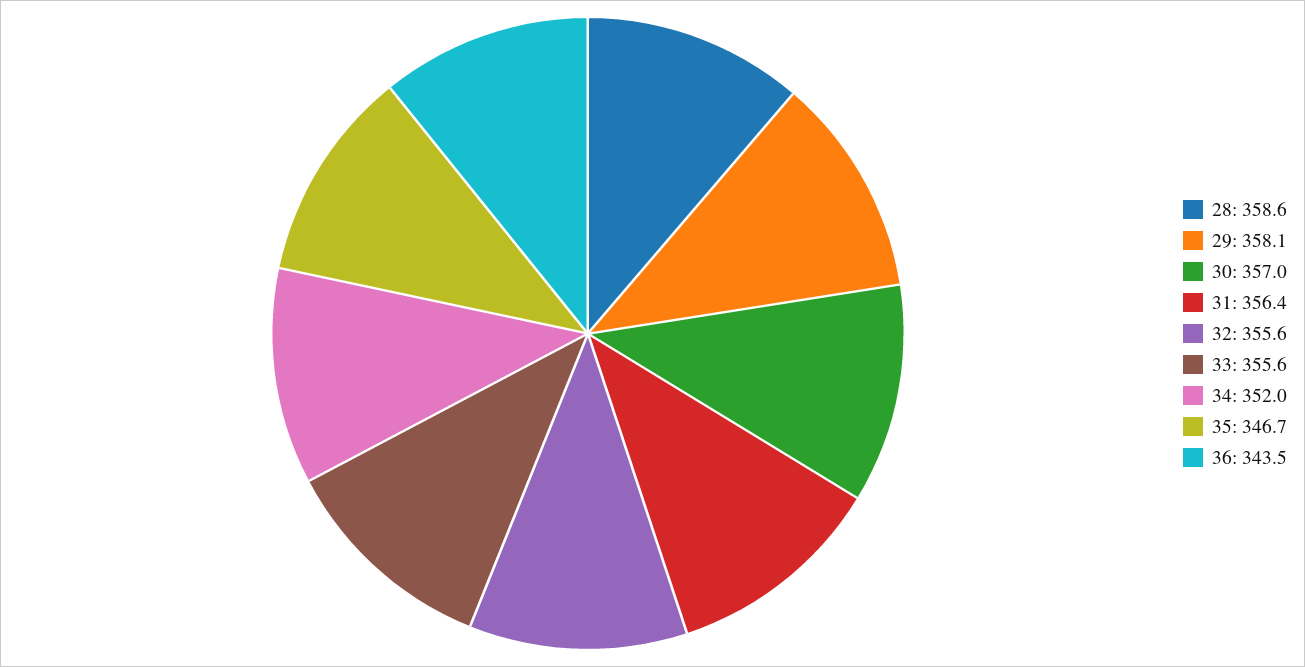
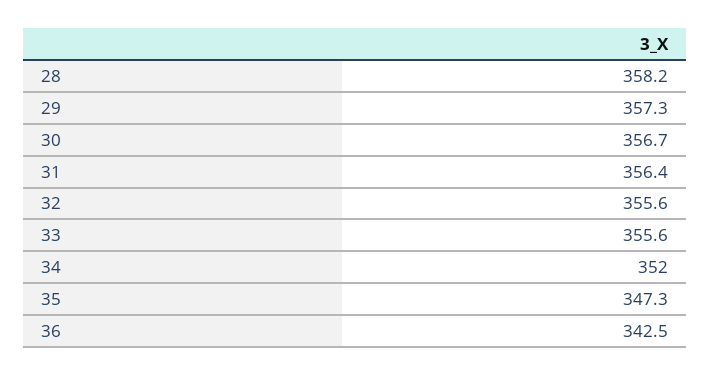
28: 358.6 -> 358.2
29: 358.1 -> 357.3
30: 357 -> 356.7
35: 346.7 -> 347.3
36: 343.5 -> 342.5

